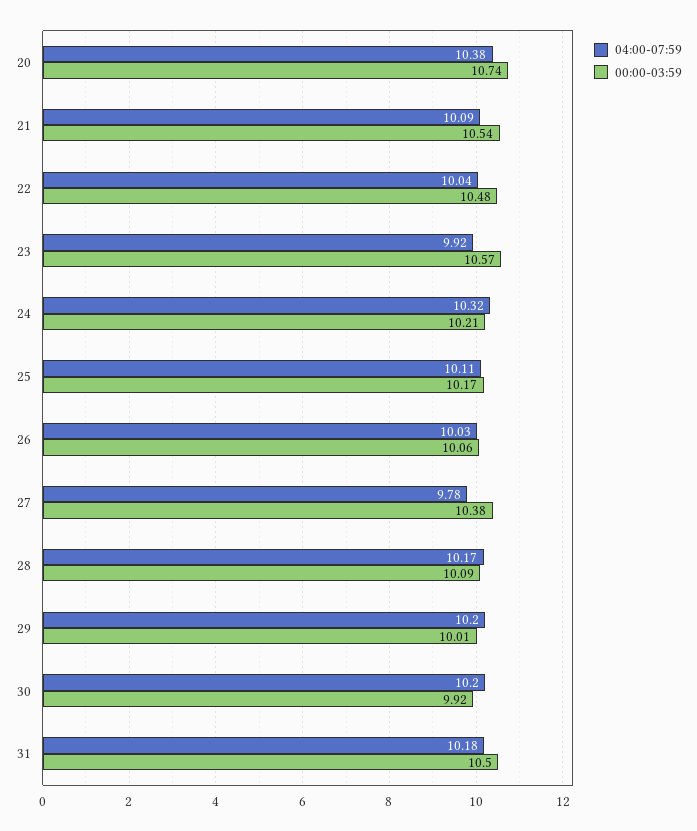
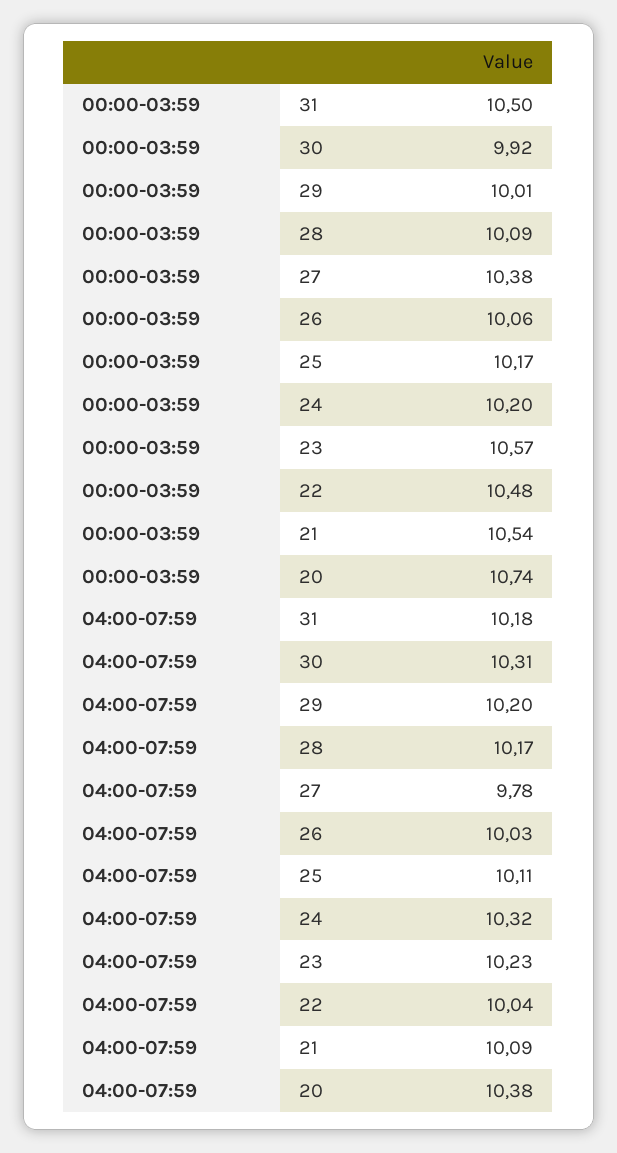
04:00-07:59, 23: 9.92 -> 10.23
00:00-03:59, 24: 10.21 -> 10.2
04:00-07:59, 30: 10.2 -> 10.31

